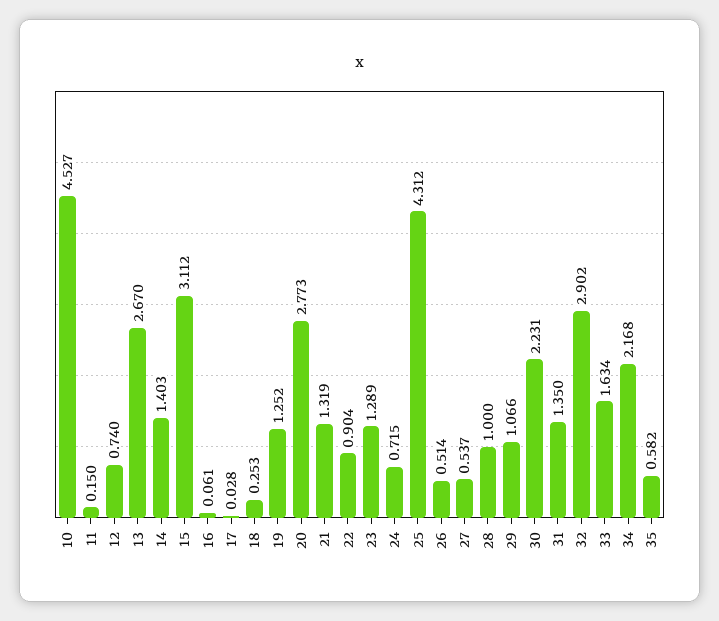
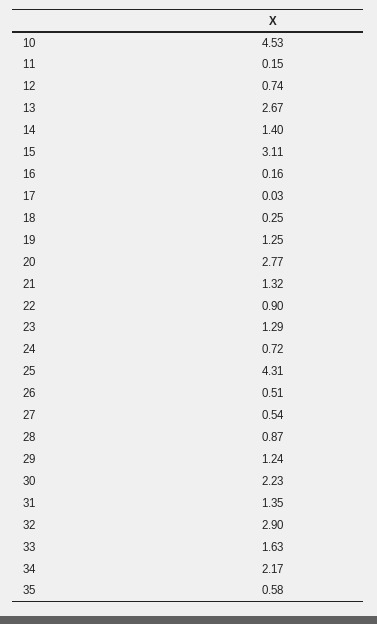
16: 0.061 -> 0.16
28: 1 -> 0.87
29: 1.066 -> 1.24

